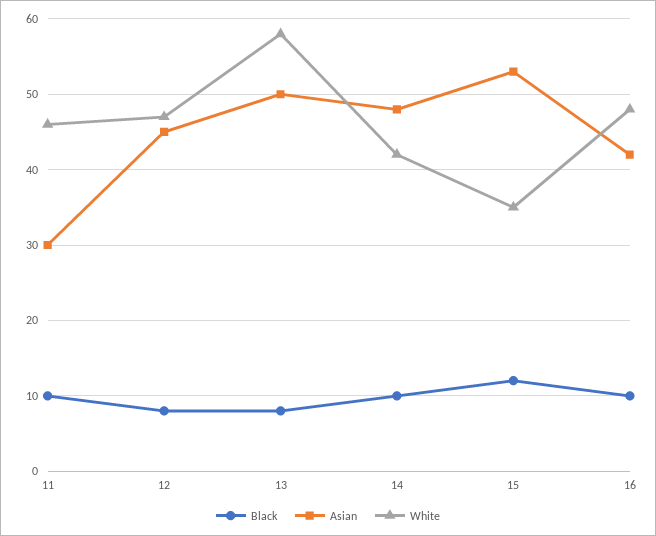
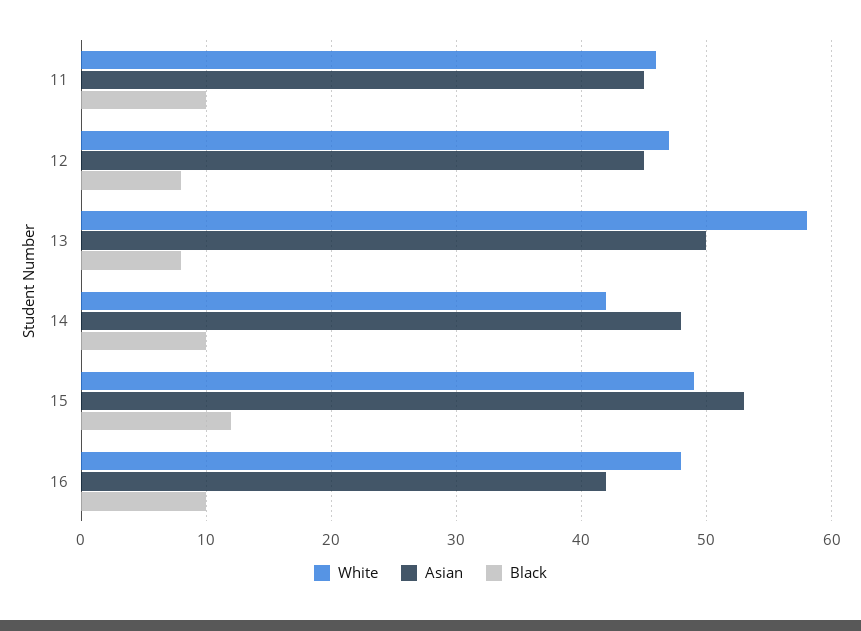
Asian, 11: 30 -> 45
White, 15: 35 -> 49

